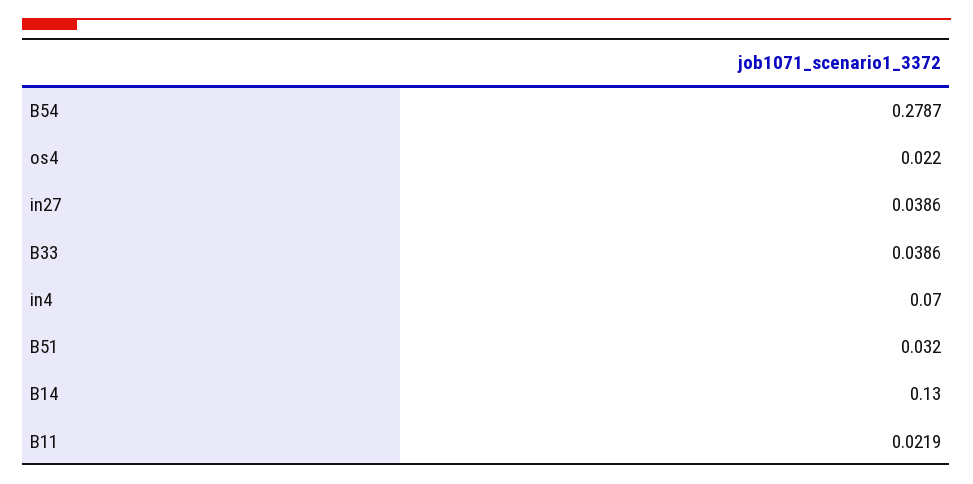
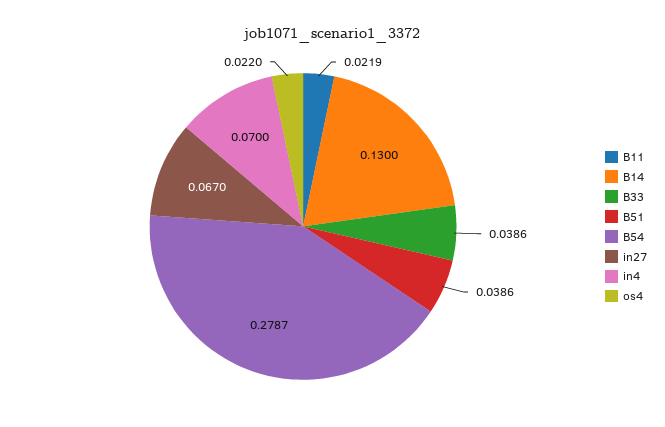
in27: 0.0386 -> 0.067
B51: 0.032 -> 0.0386

